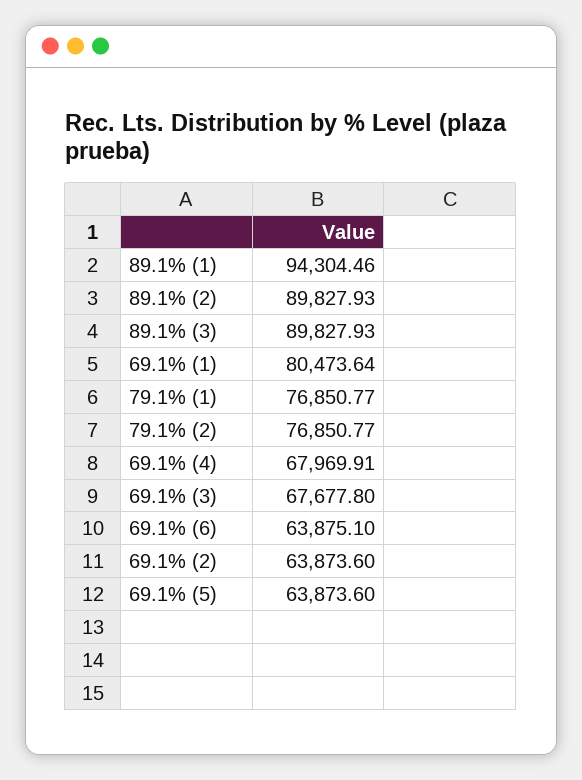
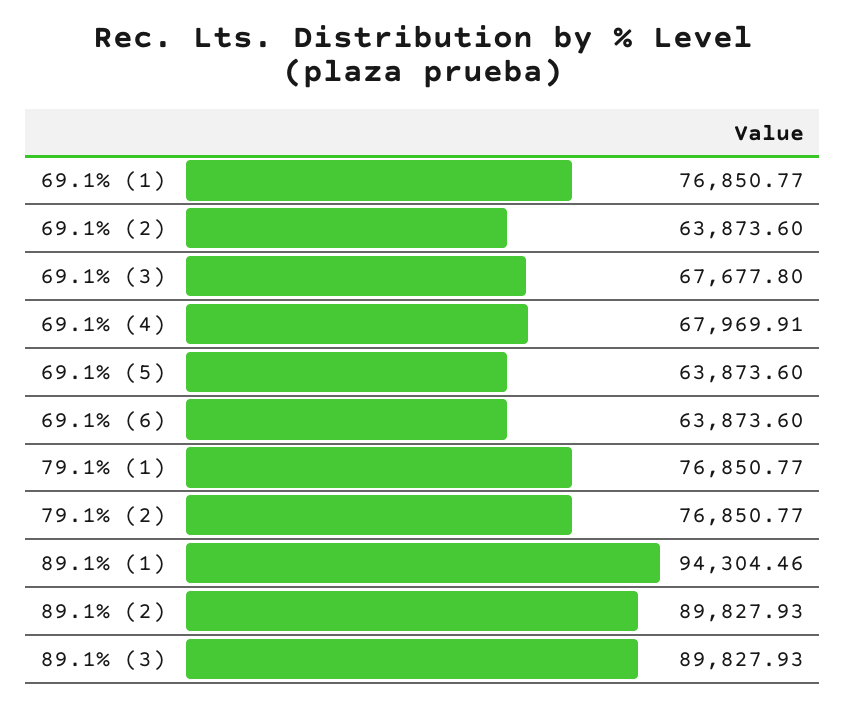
69.1% (1): 80473.64 -> 76850.77
69.1% (6): 63875.1 -> 63873.6

